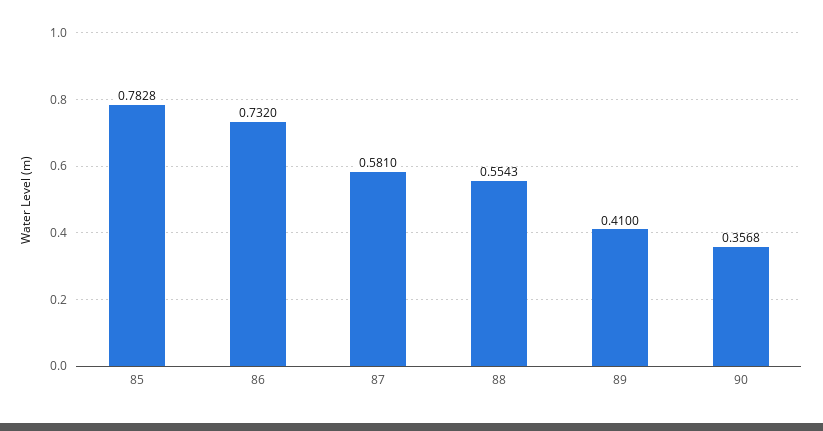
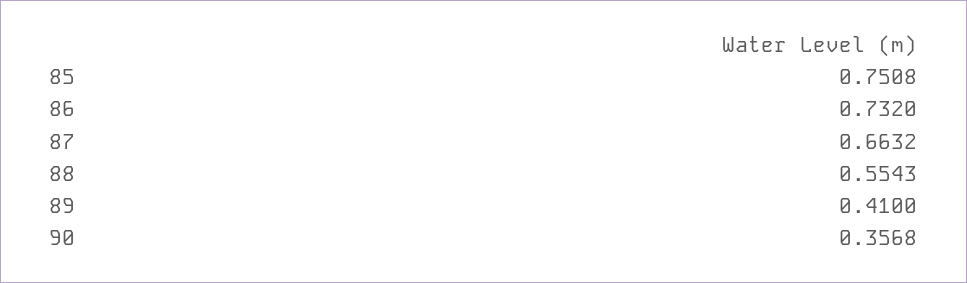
85: 0.7828 -> 0.7508
87: 0.581 -> 0.6632

